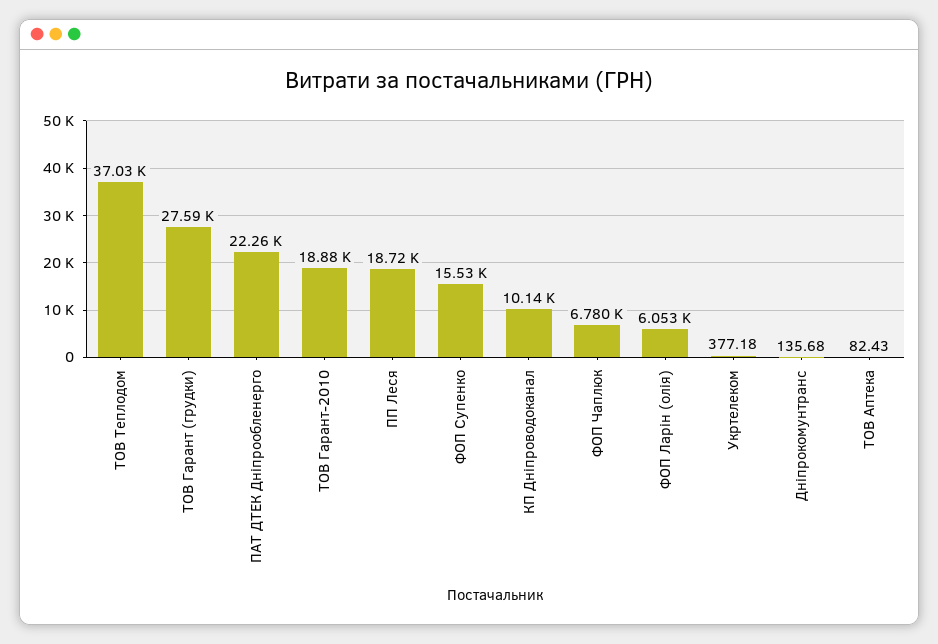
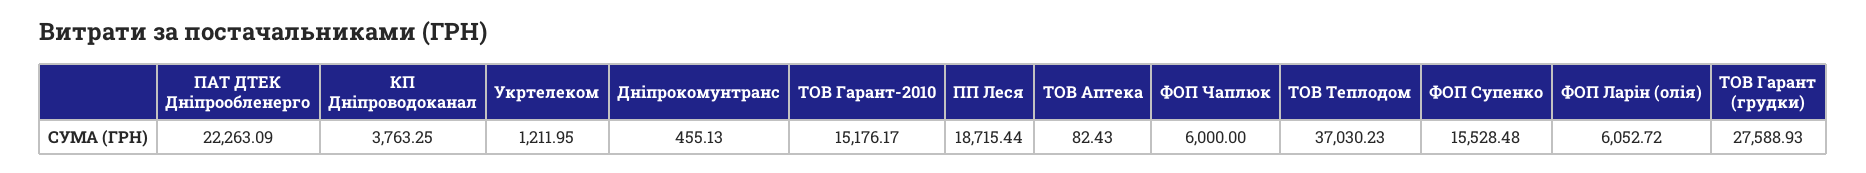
ТОВ Гарант-2010: 18880 -> 15176.17
КП Дніпроводоканал: 10140 -> 3763.25
ФОП Чаплюк: 6780 -> 6000
Укртелеком: 377.18 -> 1211.95
Дніпрокомунтранс: 135.68 -> 455.13

